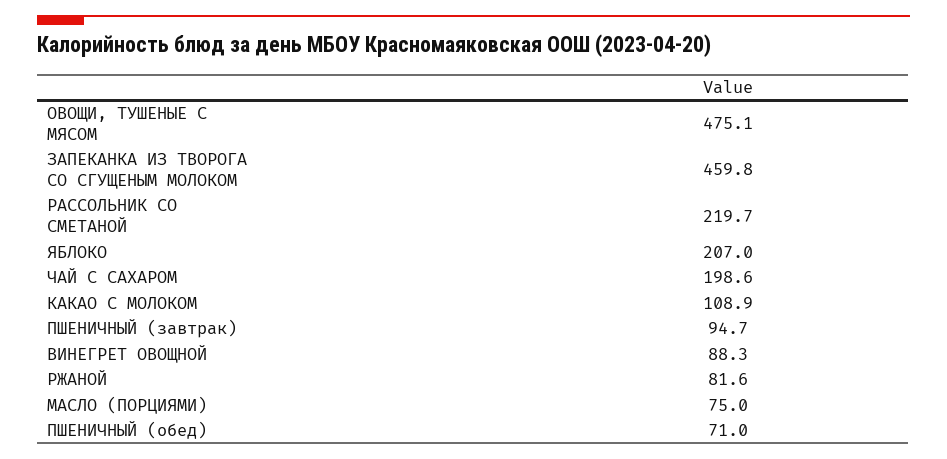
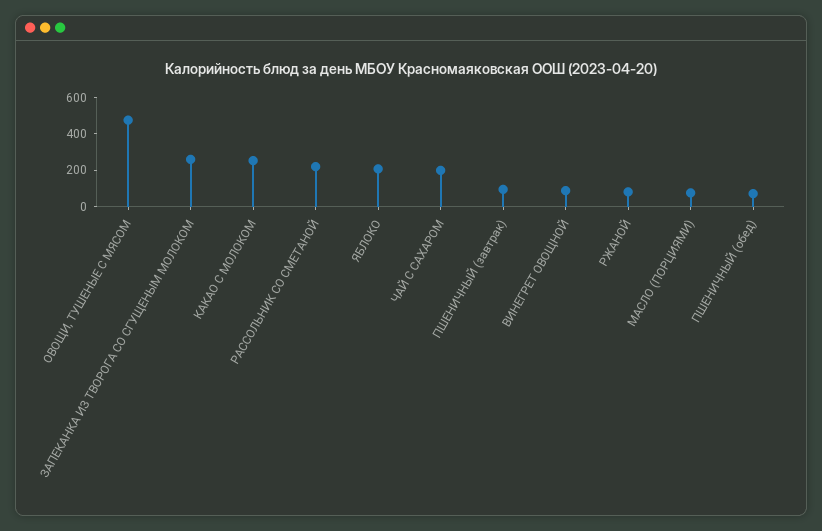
ЗАПЕКАНКА ИЗ ТВОРОГА СО СГУЩЕНЫМ МОЛОКОМ: 459.8 -> 250
КАКАО С МОЛОКОМ: 108.9 -> 250

